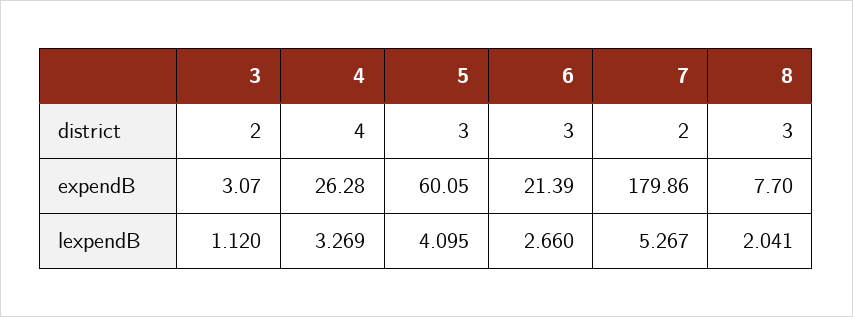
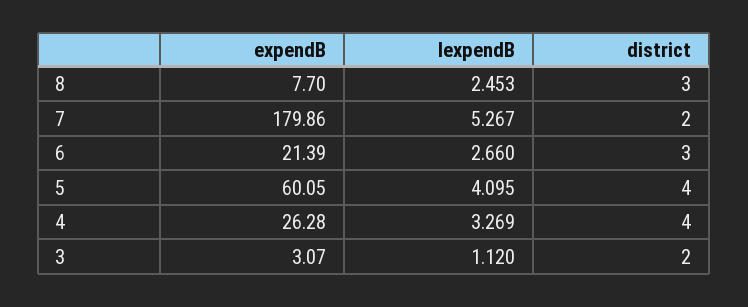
5, district: 3 -> 4
8, lexpendB: 2.041 -> 2.453

